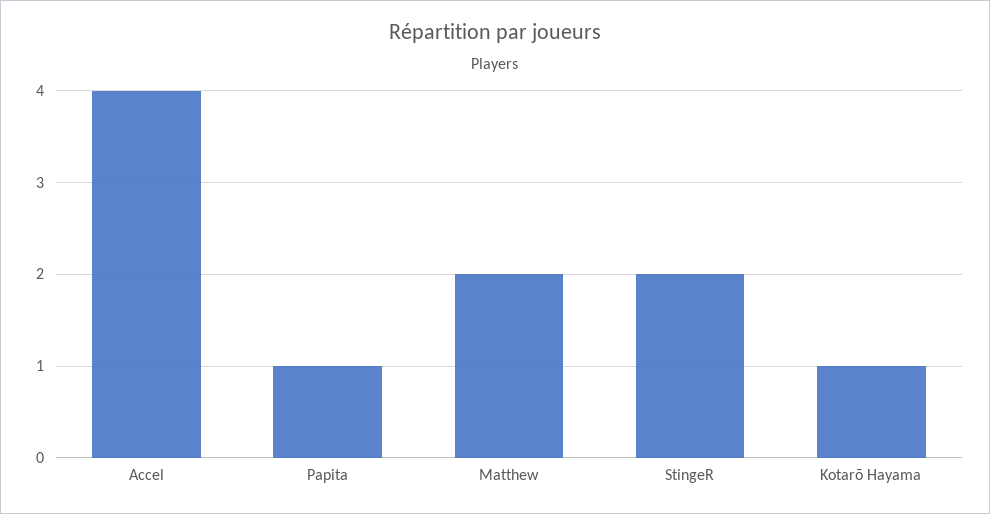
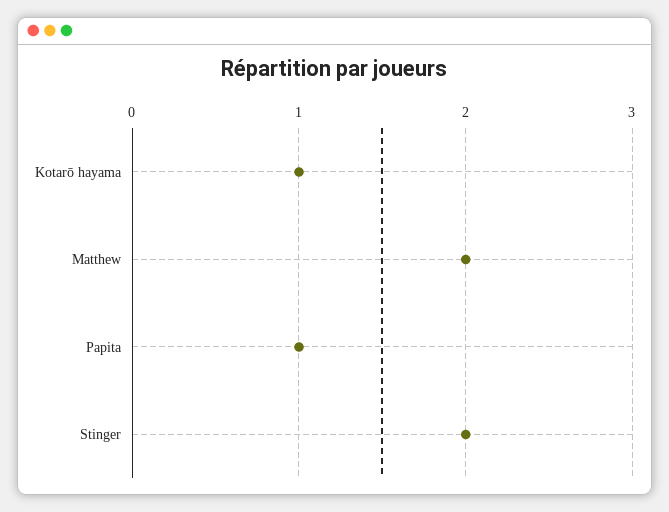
Accel: 4 -> none

